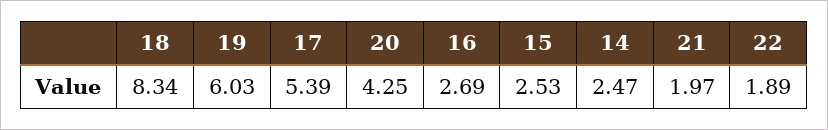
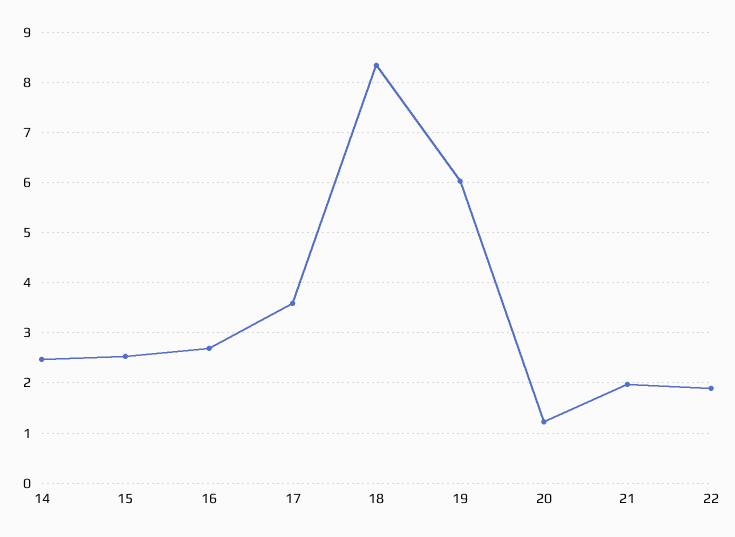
17: 5.39 -> 3.6
20: 4.25 -> 1.2

